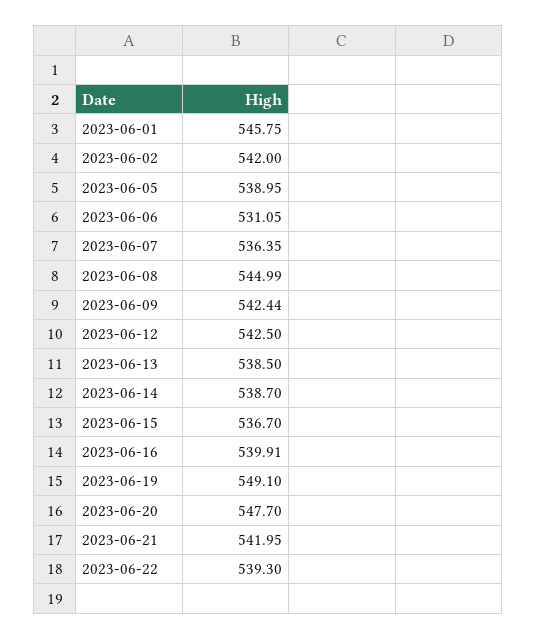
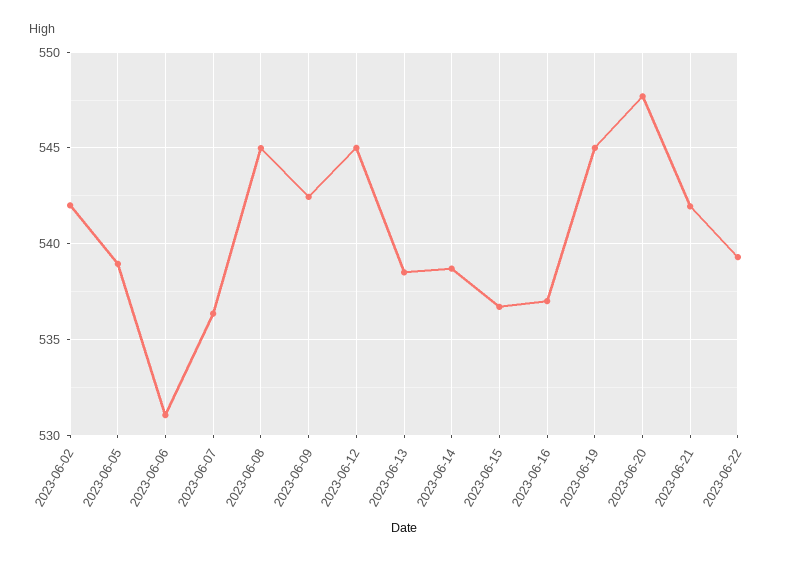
2023-06-01: 545.75 -> none
2023-06-12: 542.5 -> 545
2023-06-16: 539.91 -> 537
2023-06-19: 549.1 -> 545

